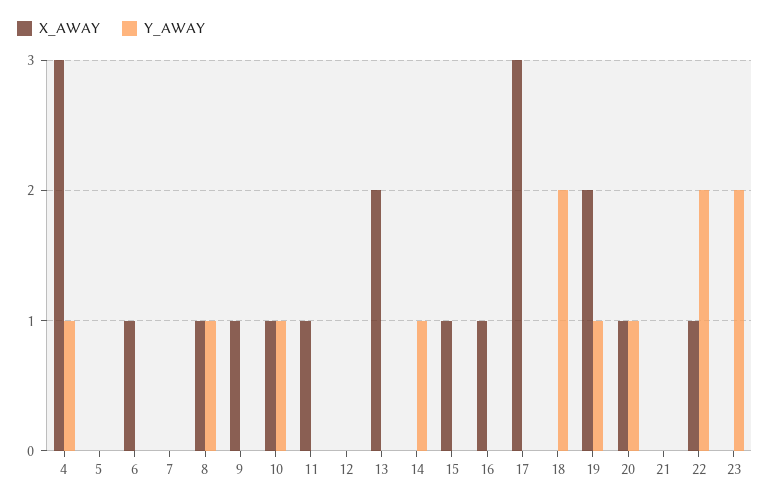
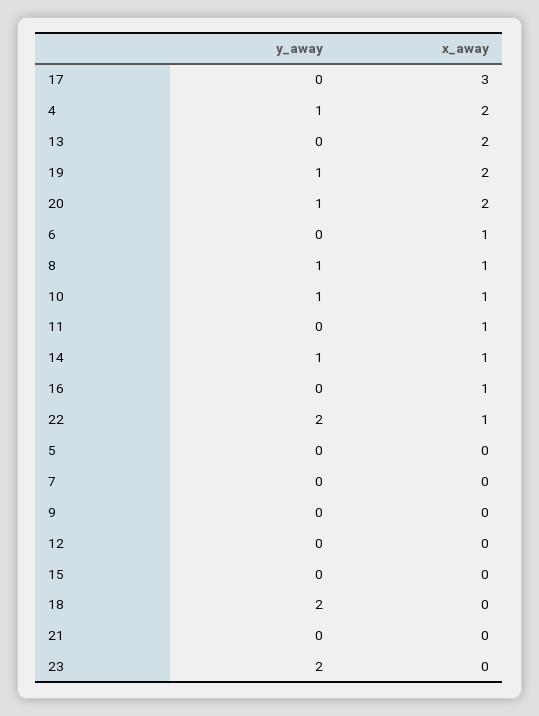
X_AWAY, 4: 3 -> 2
X_AWAY, 9: 1 -> 0
X_AWAY, 14: 0 -> 1
X_AWAY, 15: 1 -> 0
X_AWAY, 20: 1 -> 2

